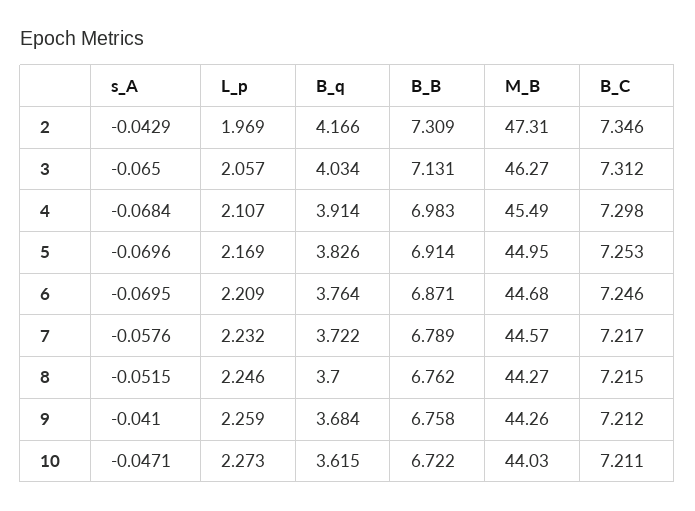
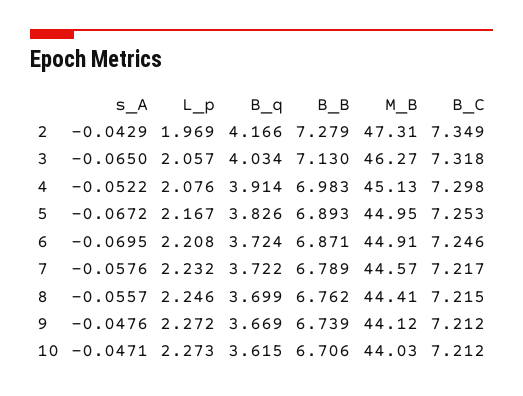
B_B, 2: 7.309 -> 7.279
B_C, 2: 7.346 -> 7.349
B_B, 3: 7.131 -> 7.13
B_C, 3: 7.312 -> 7.318
s_A, 4: -0.0684 -> -0.0522
L_p, 4: 2.107 -> 2.076
M_B, 4: 45.49 -> 45.13
s_A, 5: -0.0696 -> -0.0672
L_p, 5: 2.169 -> 2.167
B_B, 5: 6.914 -> 6.893
L_p, 6: 2.209 -> 2.208
B_q, 6: 3.764 -> 3.724
M_B, 6: 44.68 -> 44.91
s_A, 8: -0.0515 -> -0.0557
B_q, 8: 3.7 -> 3.699
M_B, 8: 44.27 -> 44.41
s_A, 9: -0.041 -> -0.0476
L_p, 9: 2.259 -> 2.272
B_q, 9: 3.684 -> 3.669
B_B, 9: 6.758 -> 6.739
M_B, 9: 44.26 -> 44.12
B_B, 10: 6.722 -> 6.706
B_C, 10: 7.211 -> 7.212

